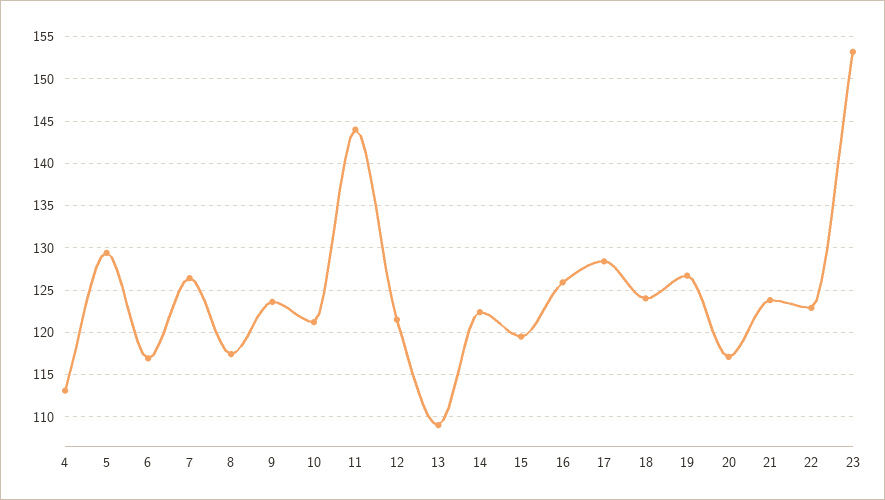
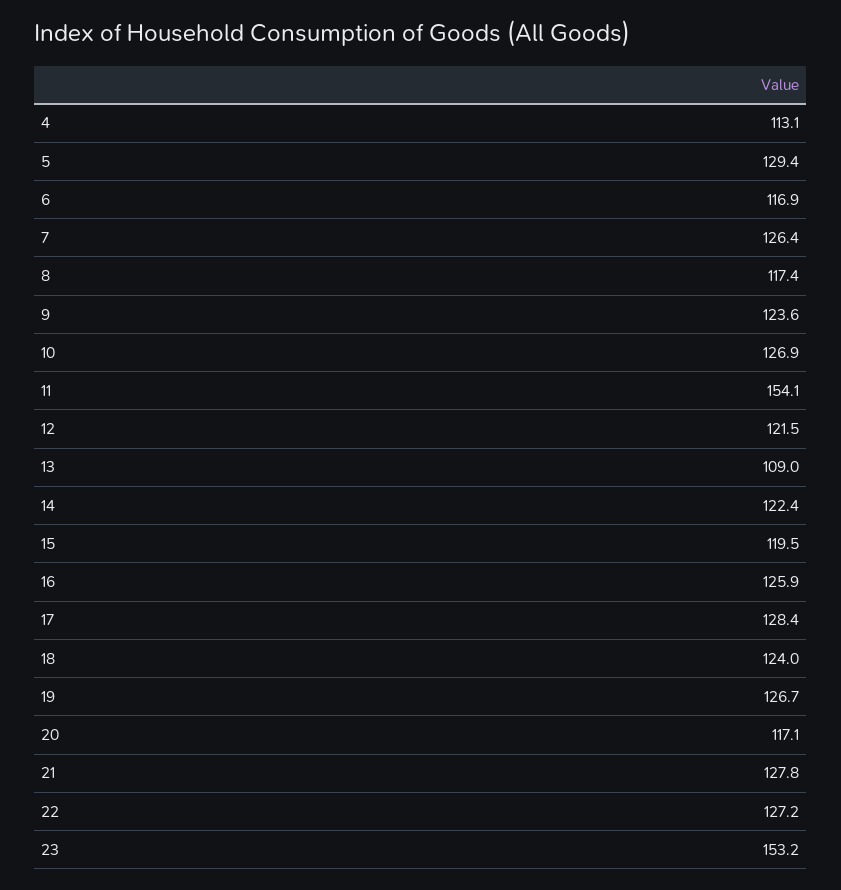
10: 121 -> 126.9
11: 144 -> 154.1
21: 124 -> 127.8
22: 123 -> 127.2

